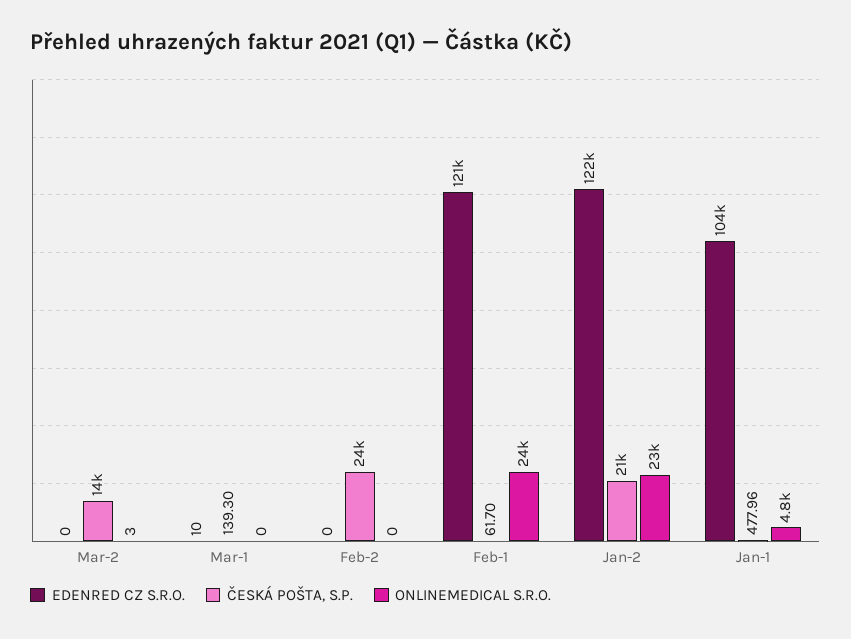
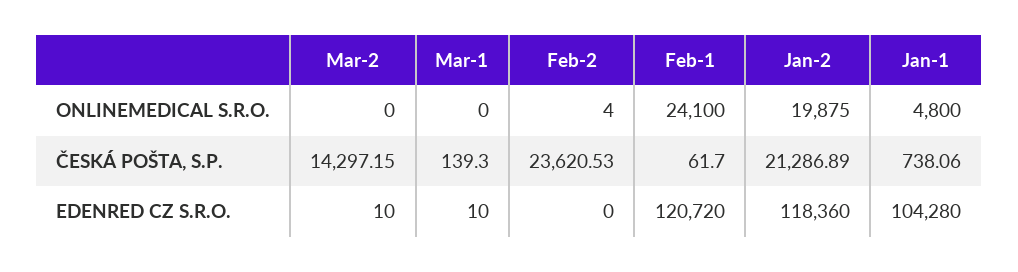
EDENRED CZ S.R.O., Mar-2: 0 -> 10
ONLINEMEDICAL S.R.O., Mar-2: 3 -> 0
ONLINEMEDICAL S.R.O., Feb-2: 0 -> 4
EDENRED CZ S.R.O., Jan-2: 122000 -> 118360
ONLINEMEDICAL S.R.O., Jan-2: 23000 -> 19875
ČESKÁ POŠTA, S.P., Jan-1: 477.96 -> 738.06

